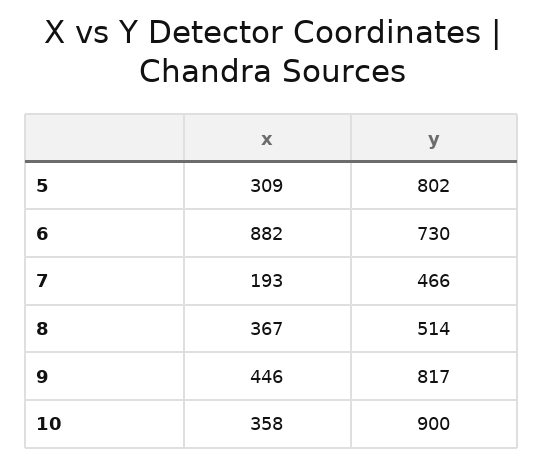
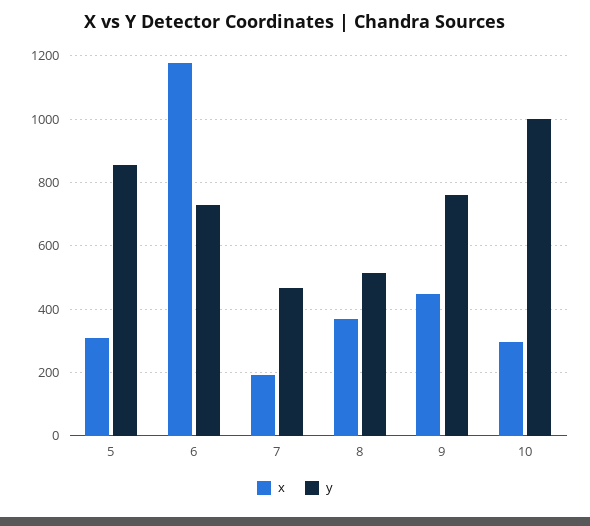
y, 5: 802 -> 860
x, 6: 882 -> 1180
y, 9: 817 -> 760
x, 10: 358 -> 300
y, 10: 900 -> 1000

